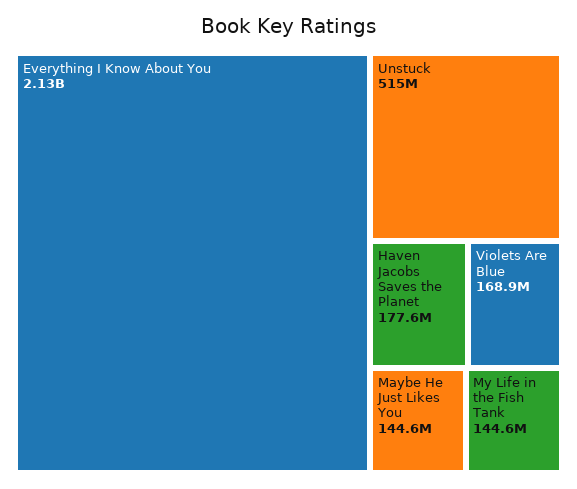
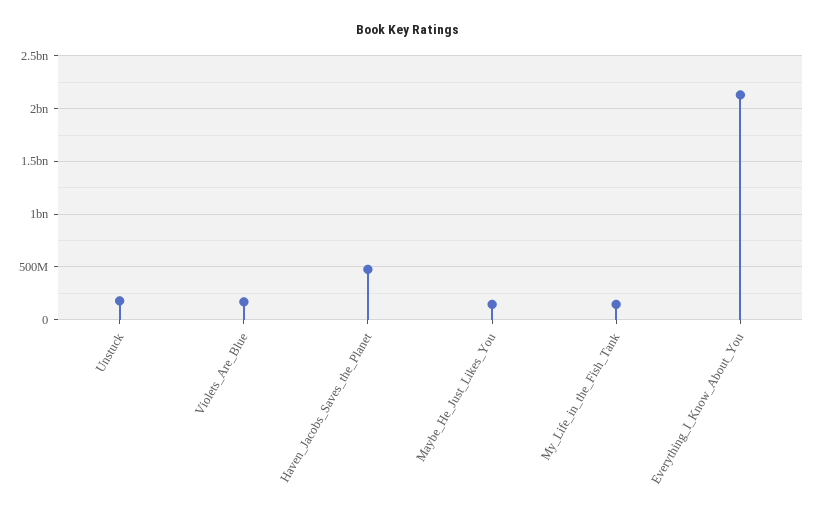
Unstuck: 515000000 -> 200000000
Haven Jacobs Saves the Planet: 177600000 -> 500000000

